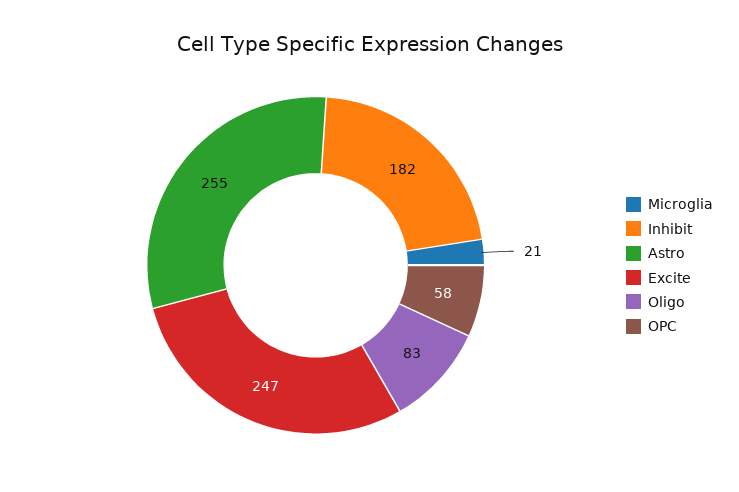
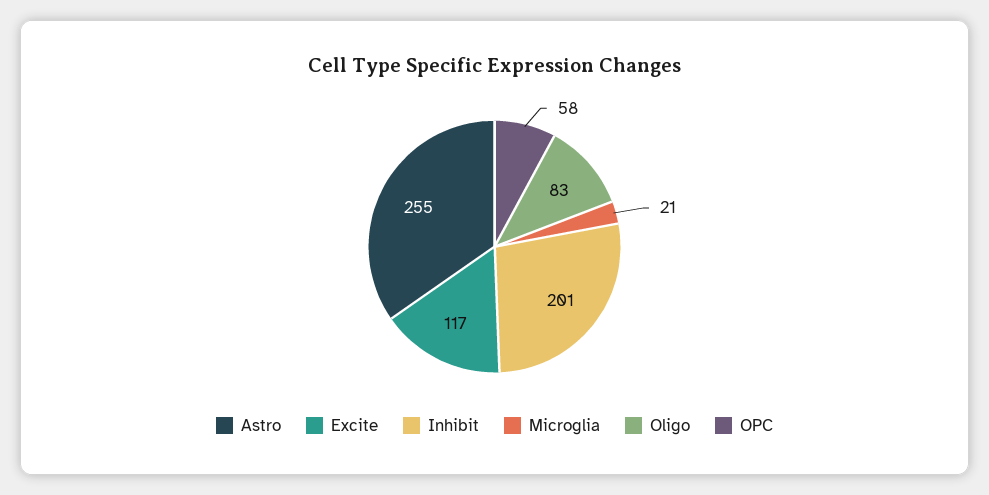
Inhibit: 182 -> 201
Excite: 247 -> 117

